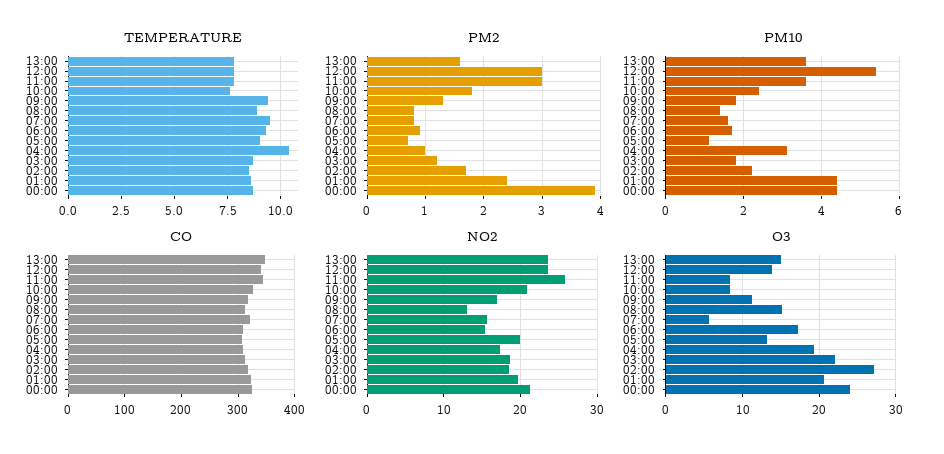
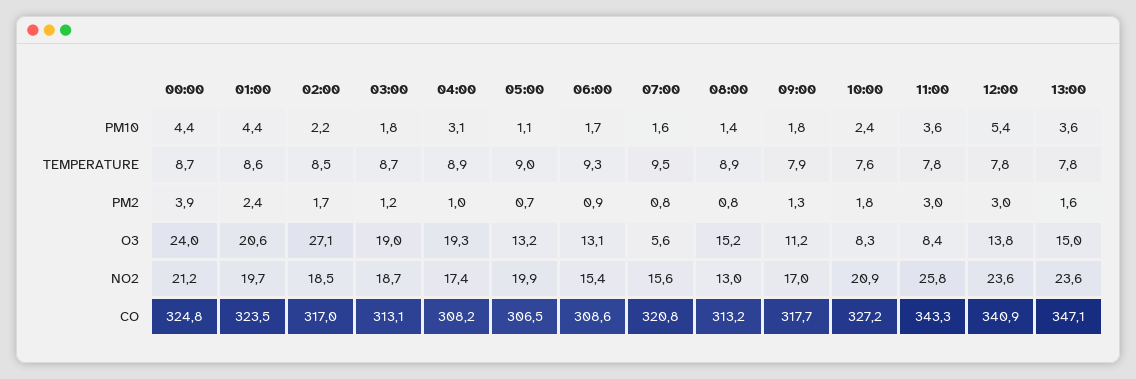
TEMPERATURE, 09:00: 9.5 -> 7.9
TEMPERATURE, 04:00: 10.5 -> 8.9
O3, 06:00: 17 -> 13.1
O3, 03:00: 22 -> 19

